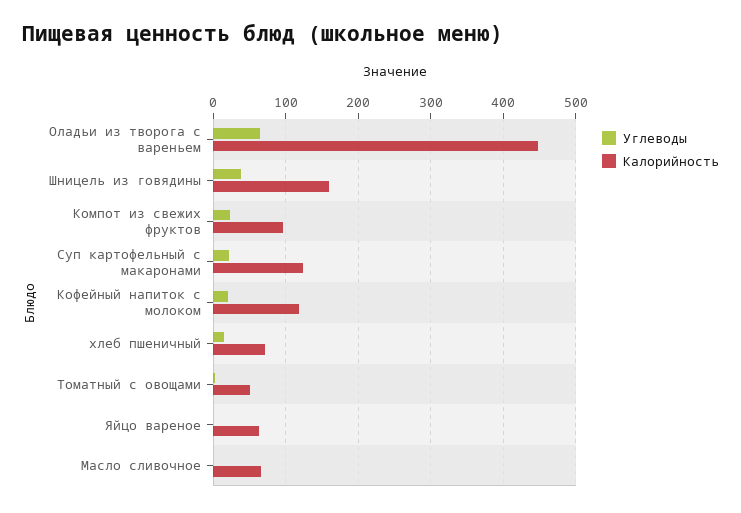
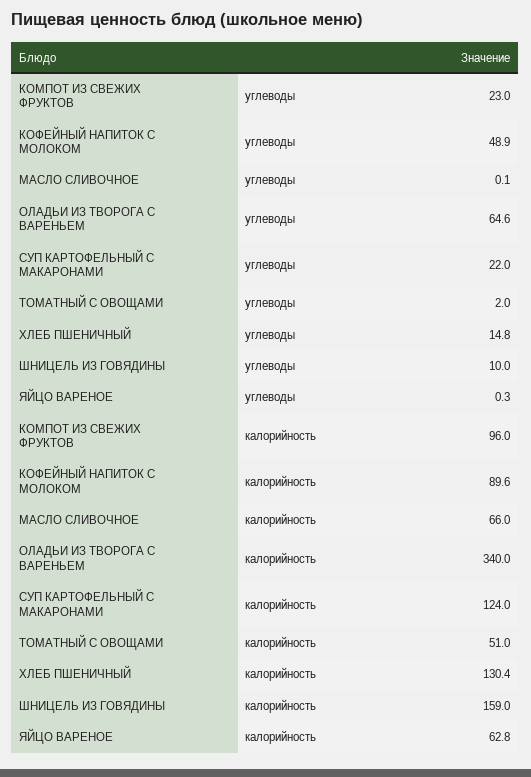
Калорийность, Оладьи из творога с вареньем: 450 -> 340
Углеводы, Шницель из говядины: 40 -> 10
Углеводы, Кофейный напиток с молоком: 20 -> 48.9
Калорийность, Кофейный напиток с молоком: 120 -> 89.6
Калорийность, хлеб пшеничный: 70 -> 130.4

